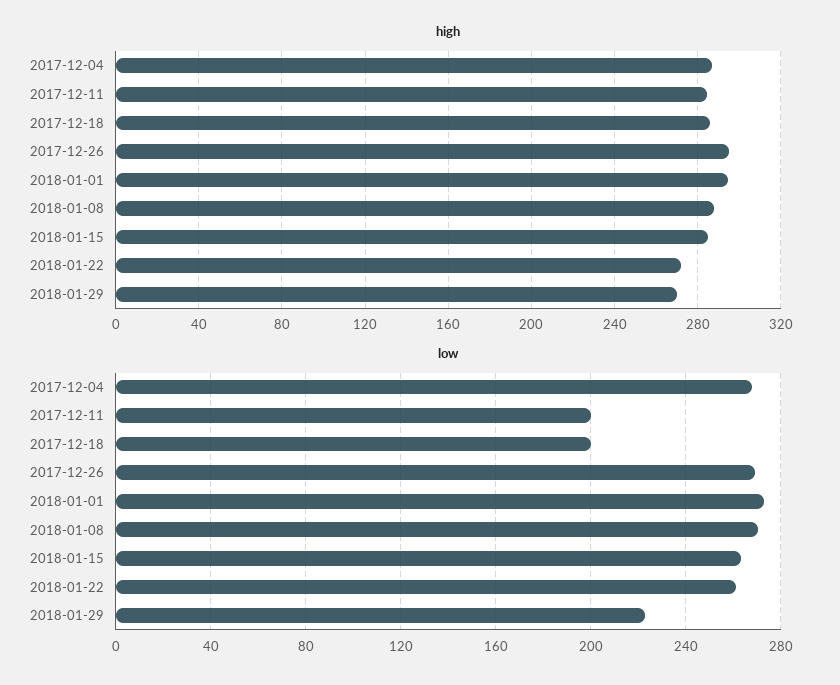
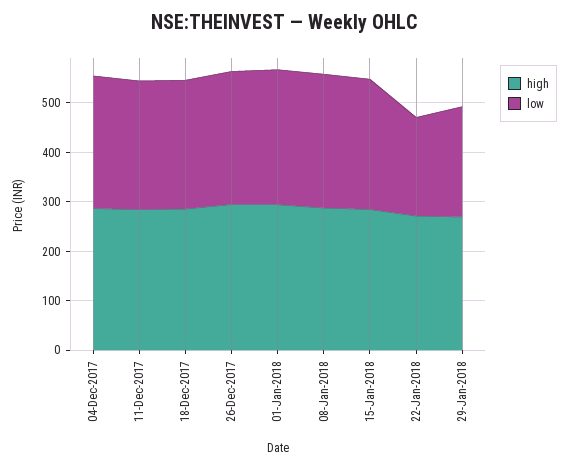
low, 2017-12-11: 200 -> 260
low, 2017-12-18: 200 -> 260
low, 2018-01-22: 260 -> 200

